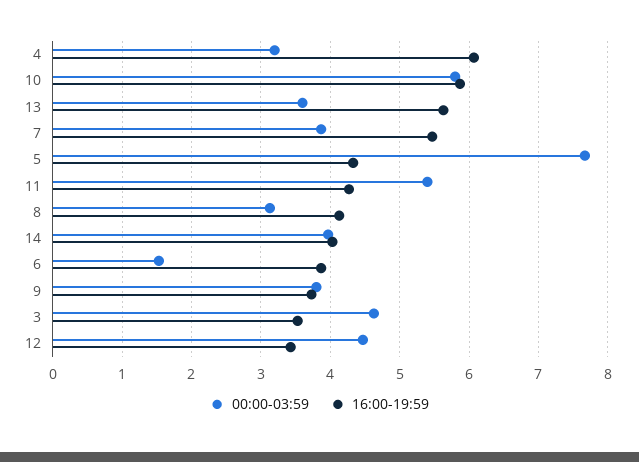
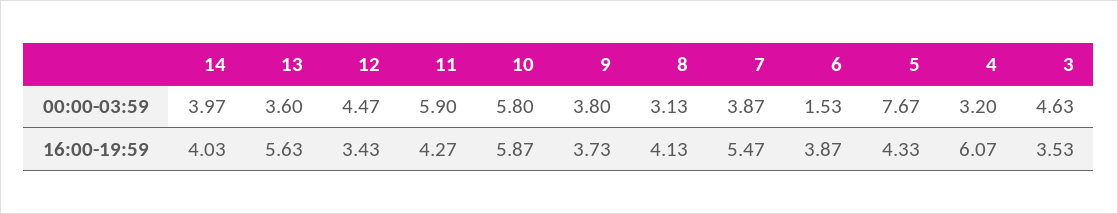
00:00-03:59, 11: 5.4 -> 5.9

